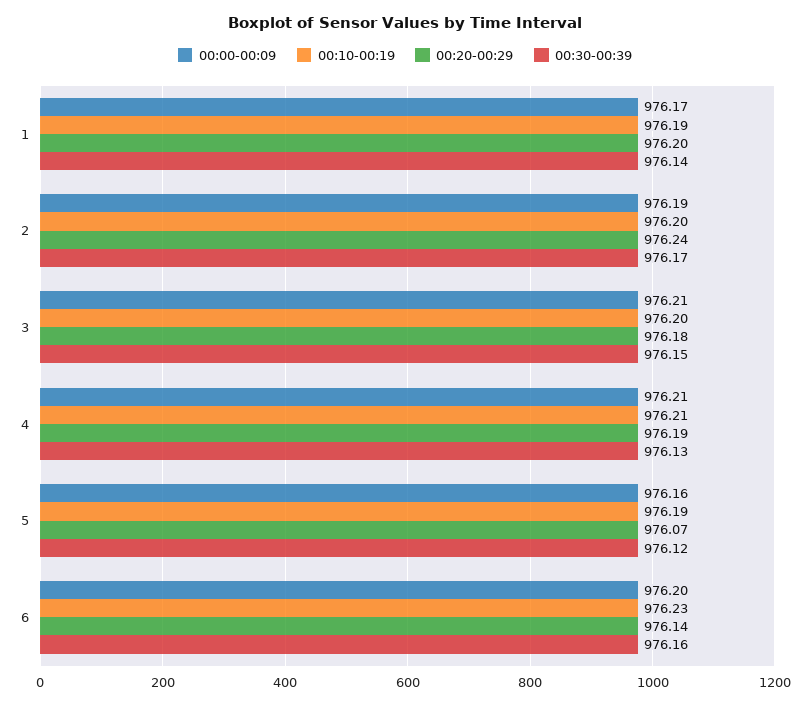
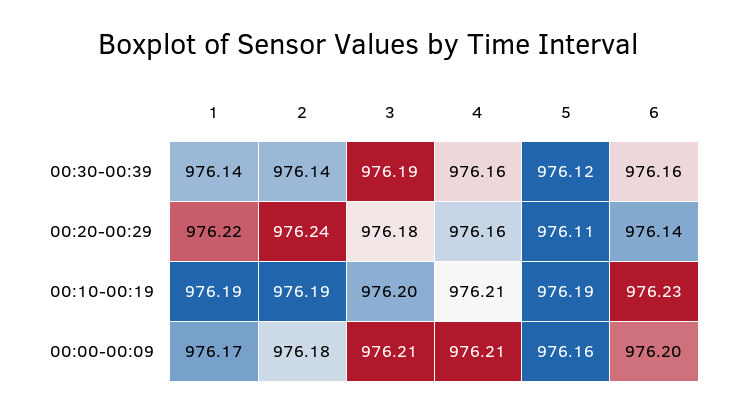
00:20-00:29, 1: 976.2 -> 976.22
00:00-00:09, 2: 976.19 -> 976.18
00:10-00:19, 2: 976.2 -> 976.19
00:30-00:39, 2: 976.17 -> 976.14
00:30-00:39, 3: 976.15 -> 976.19
00:20-00:29, 4: 976.19 -> 976.16
00:30-00:39, 4: 976.13 -> 976.16
00:20-00:29, 5: 976.07 -> 976.11

